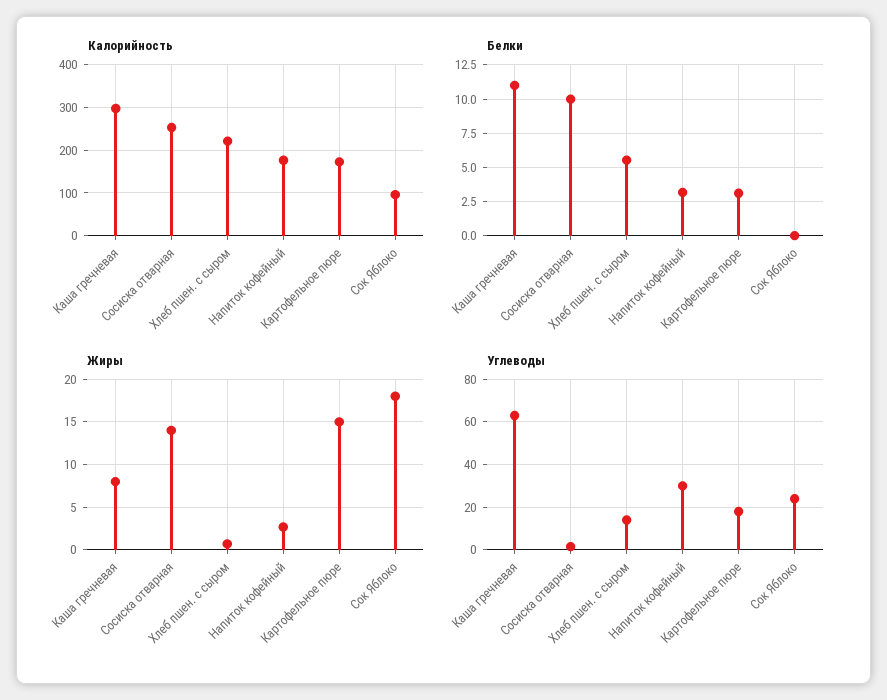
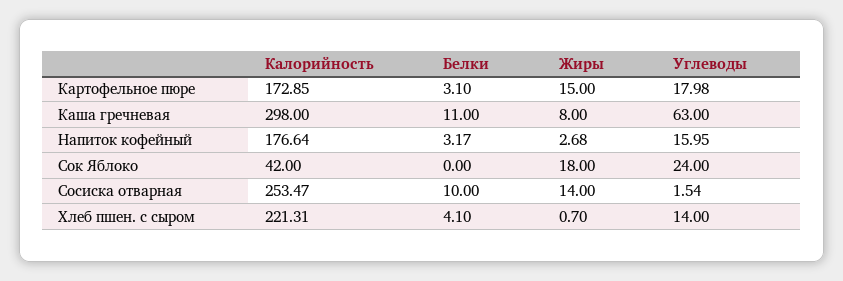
Калорийность, Сок Яблоко: 100 -> 42
Белки, Хлеб пшен. с сыром: 5.5 -> 4.1
Углеводы, Напиток кофейный: 30 -> 15.95

